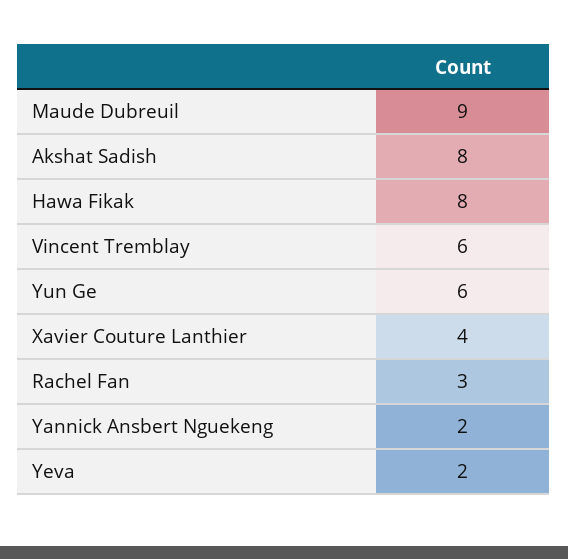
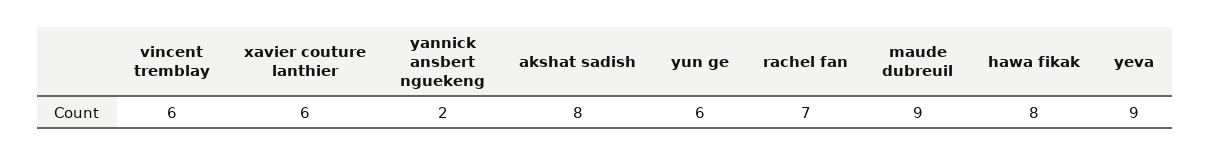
Xavier Couture Lanthier: 4 -> 6
Rachel Fan: 3 -> 7
Yeva: 2 -> 9

